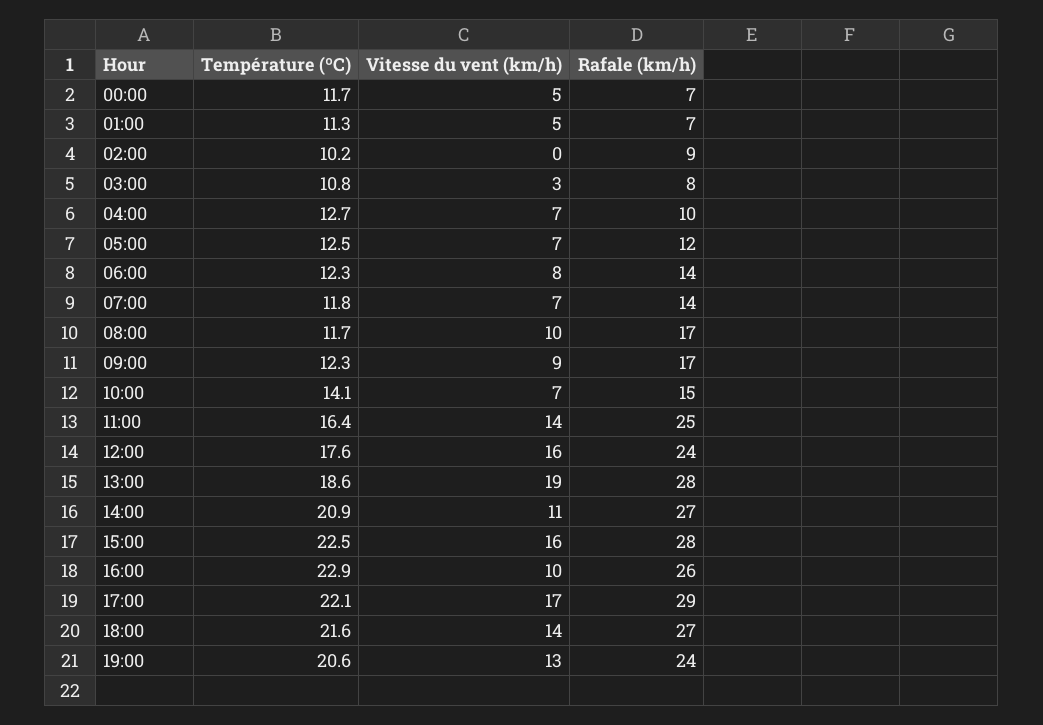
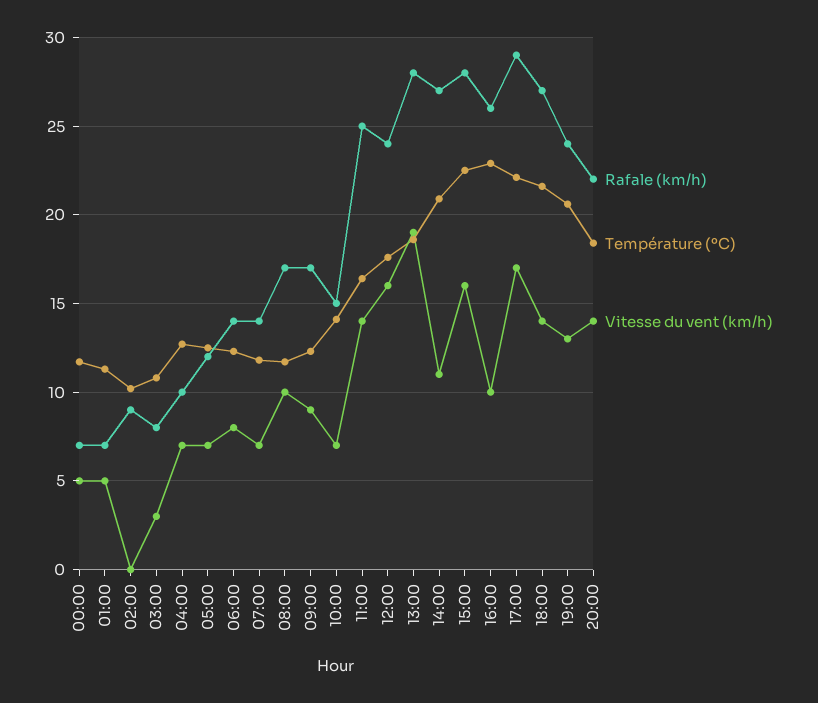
Rafale (km/h), 20:00: none -> 22
Température (ºC), 20:00: none -> 18.5
Vitesse du vent (km/h), 20:00: none -> 14

